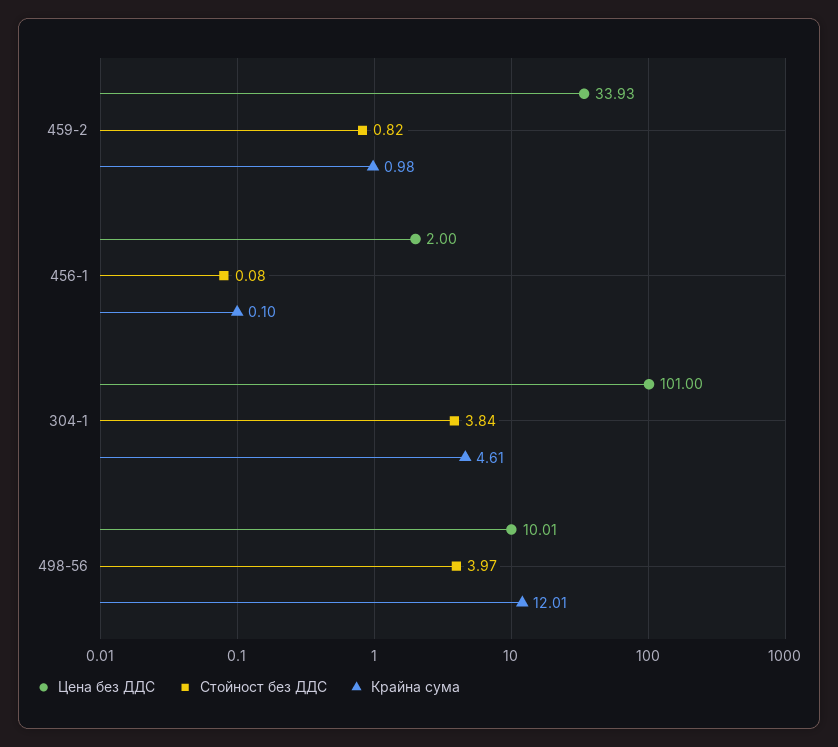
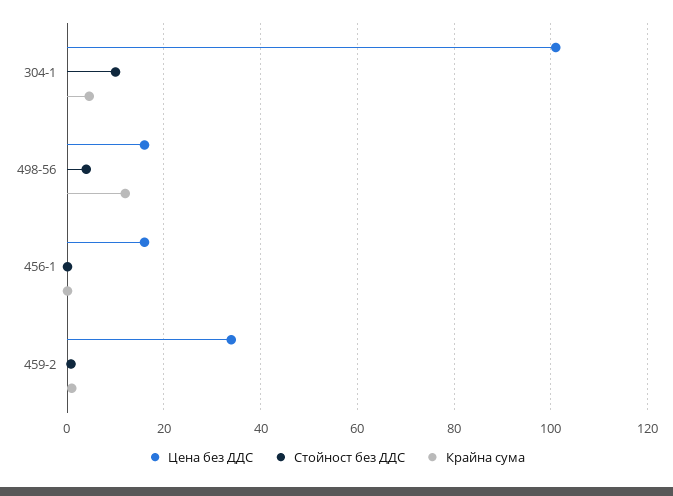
Цена без ДДС, 456-1: 2 -> 16
Стойност без ДДС, 304-1: 3.84 -> 10
Цена без ДДС, 498-56: 10.01 -> 16

